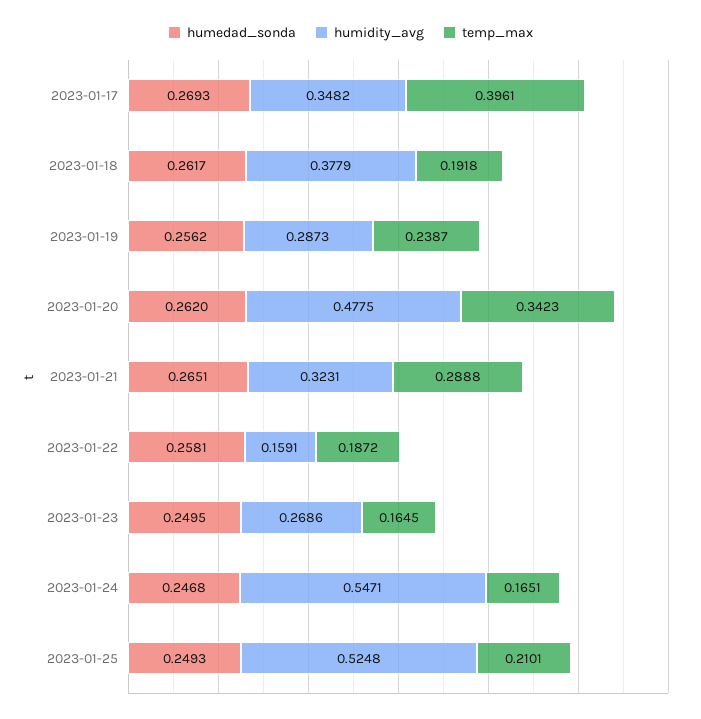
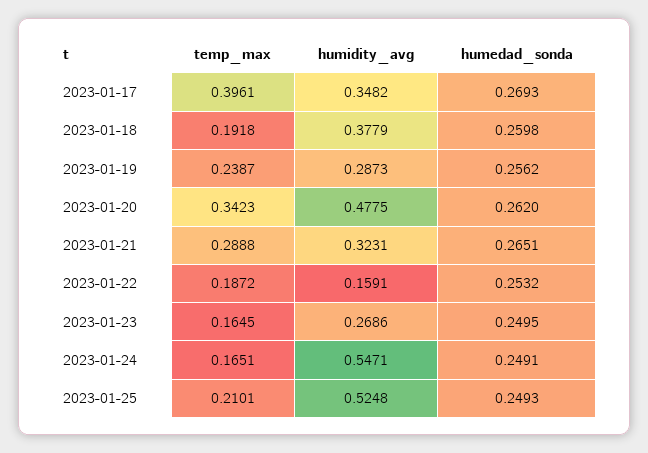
humedad_sonda, 2023-01-18: 0.2617 -> 0.2598
humedad_sonda, 2023-01-22: 0.2581 -> 0.2532
humedad_sonda, 2023-01-24: 0.2468 -> 0.2491

